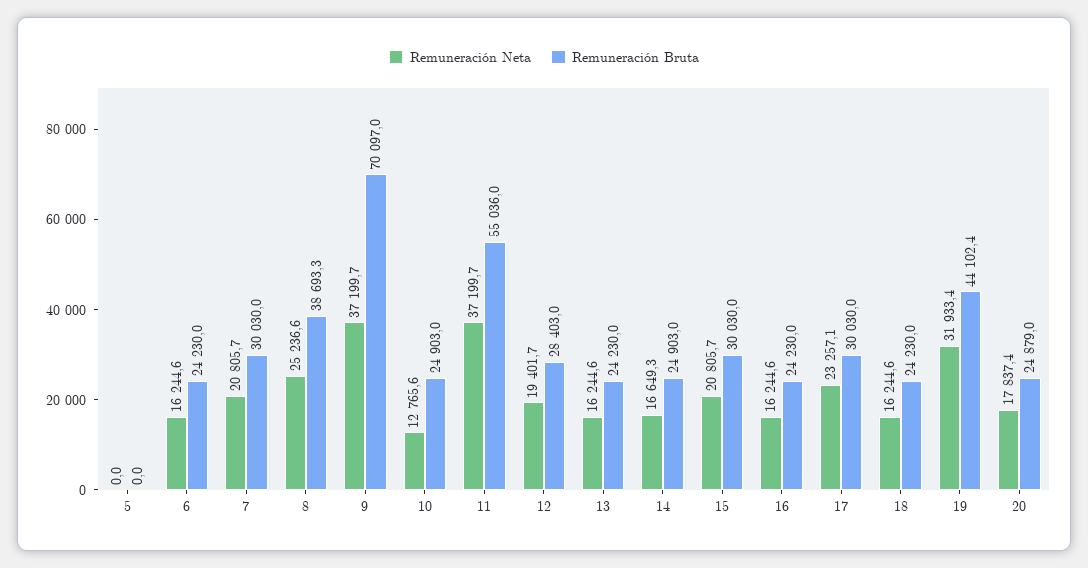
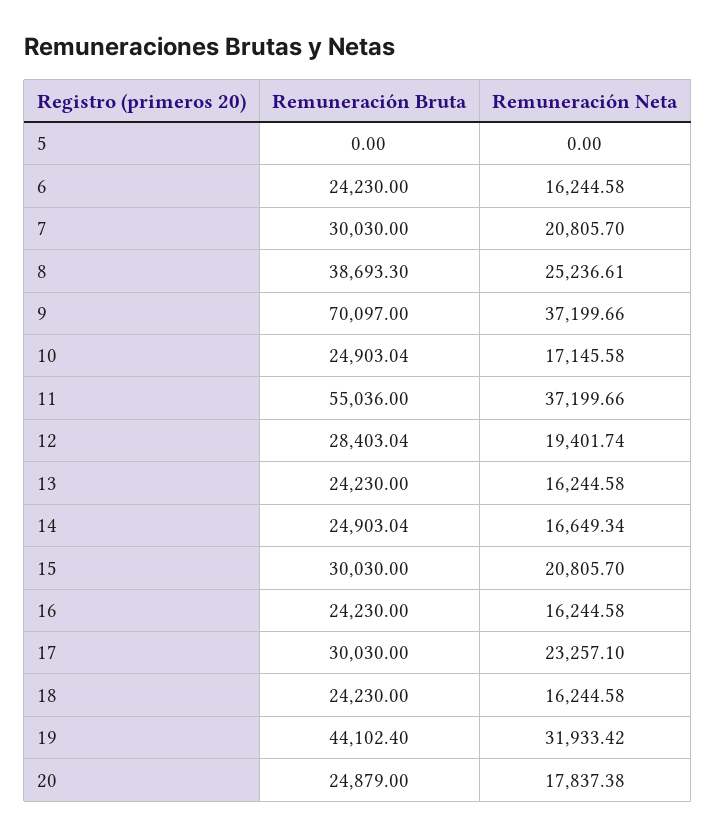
Remuneración Neta, 10: 12765.6 -> 17145.58

